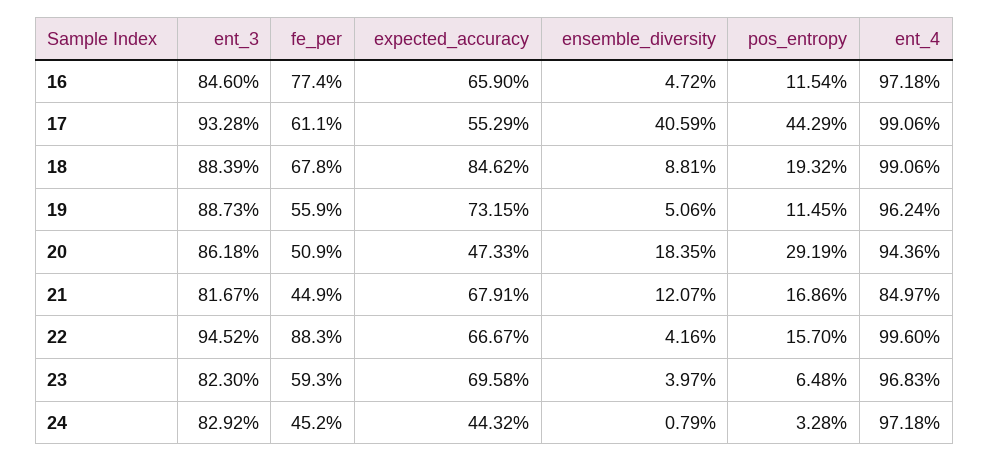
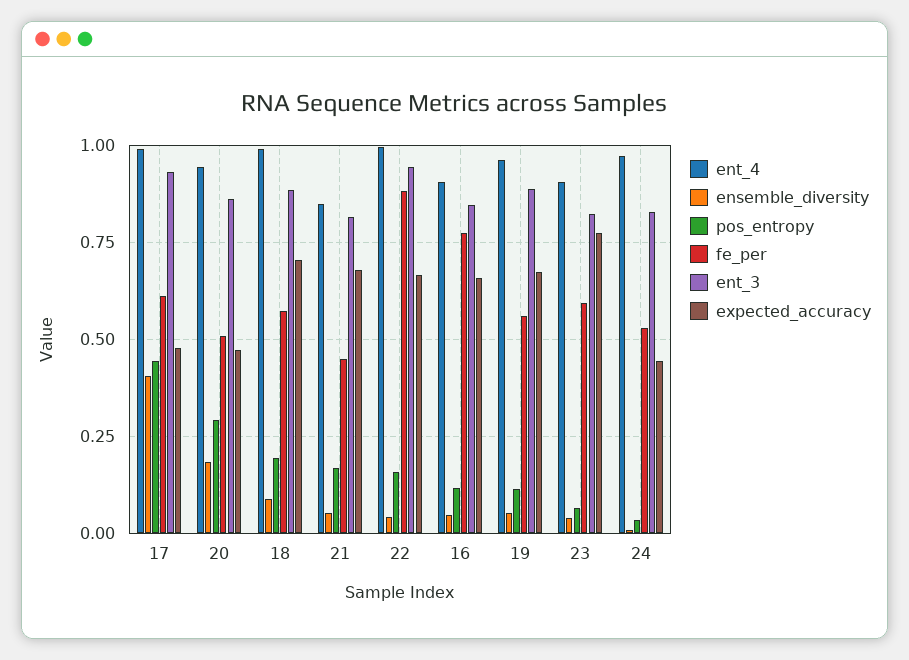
ent_4, 16: 0.9718 -> 0.9
expected_accuracy, 17: 0.5529 -> 0.475
fe_per, 18: 0.678 -> 0.575
expected_accuracy, 18: 0.8462 -> 0.7
expected_accuracy, 19: 0.7315 -> 0.675
ensemble_diversity, 21: 0.1207 -> 0.05
expected_accuracy, 23: 0.6958 -> 0.775
ent_4, 23: 0.9683 -> 0.9
fe_per, 24: 0.452 -> 0.525

